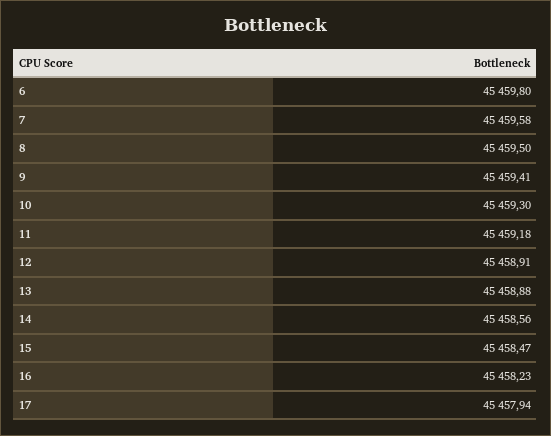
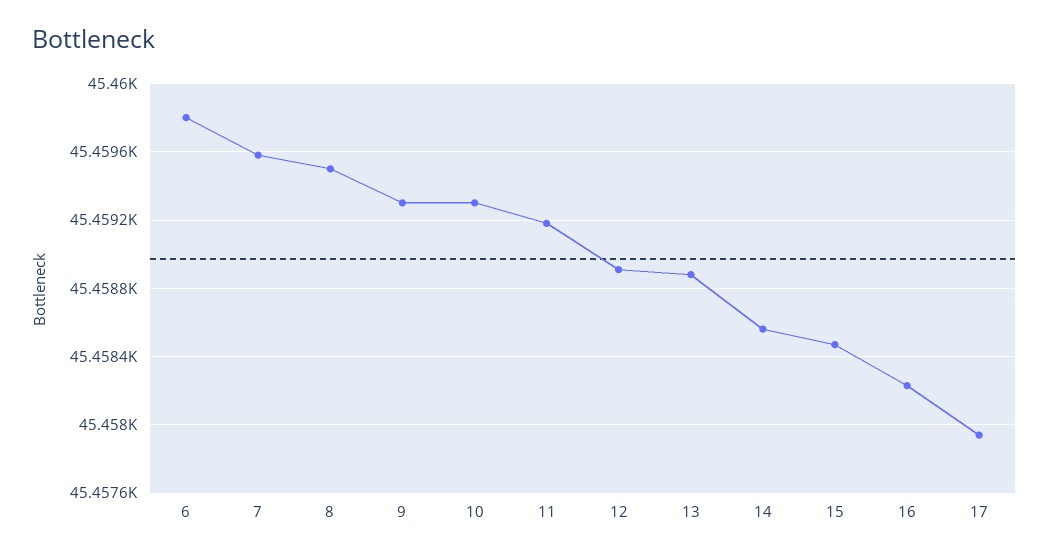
9: 45459.41 -> 45459.3

